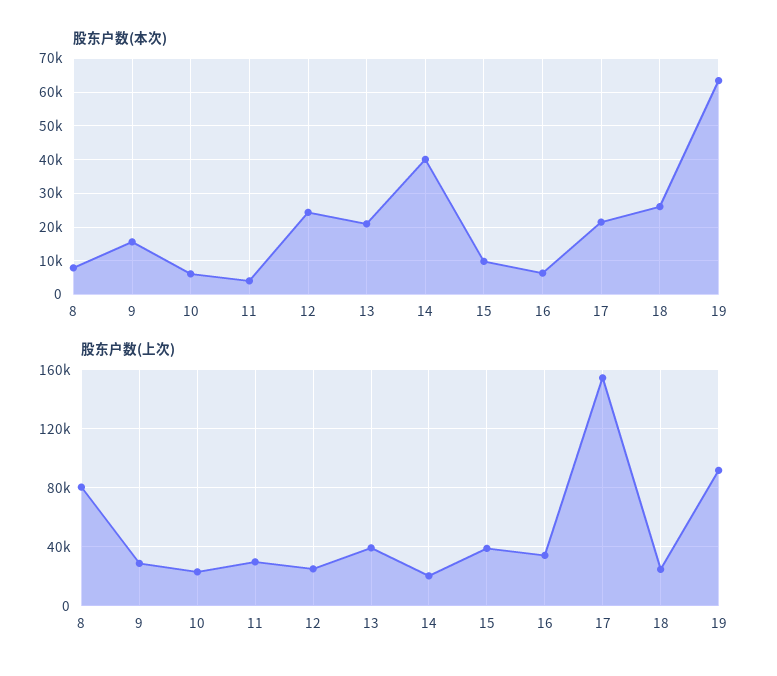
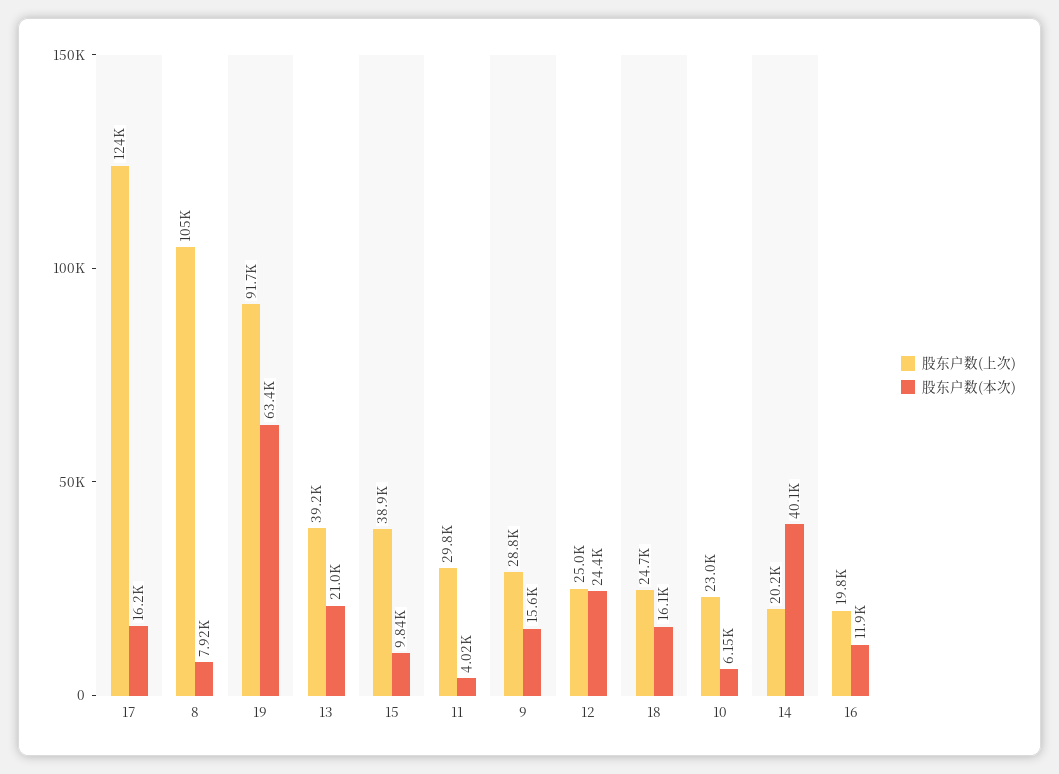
股东户数(本次), 16: 6000 -> 11900
股东户数(本次), 17: 22000 -> 16200
股东户数(本次), 18: 26000 -> 16100
股东户数(上次), 8: 80000 -> 105000
股东户数(上次), 16: 35000 -> 19800
股东户数(上次), 17: 155000 -> 124000

